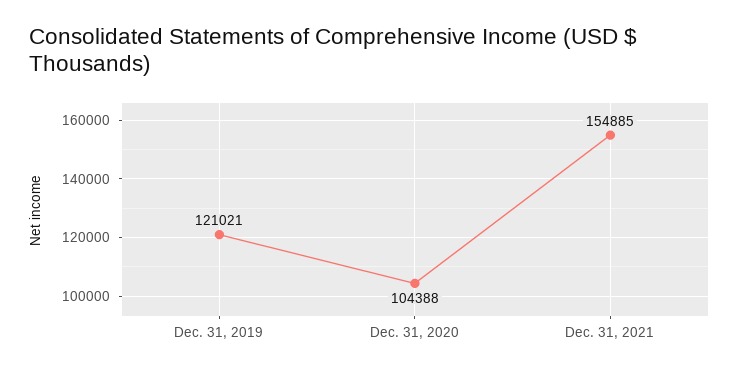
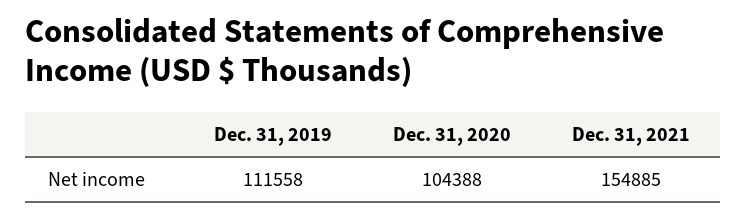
Dec. 31, 2019: 121021 -> 111558

